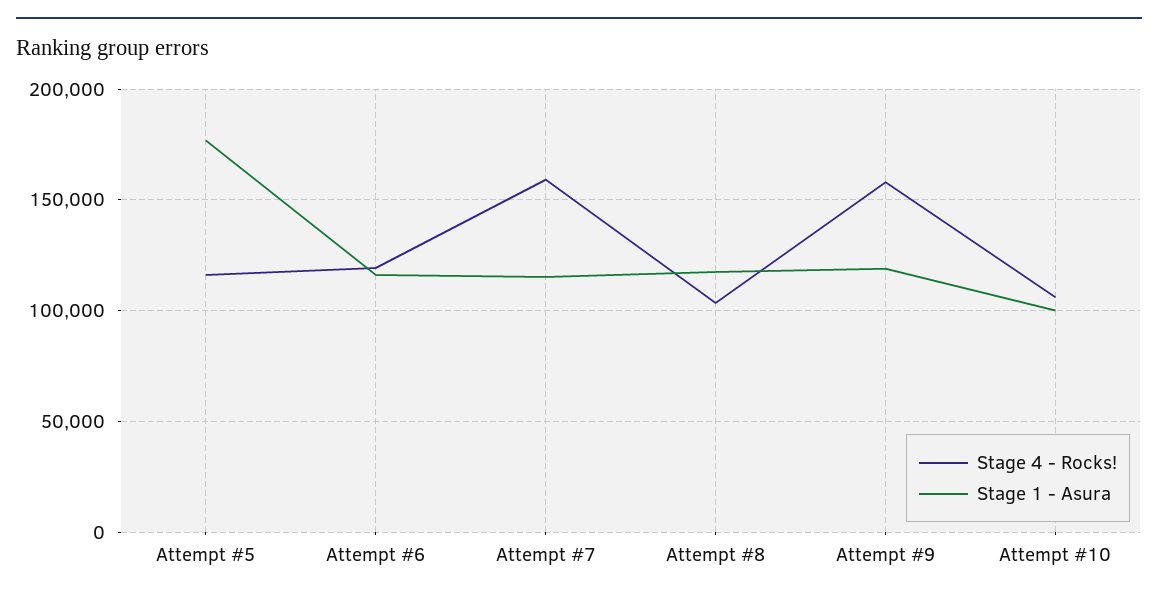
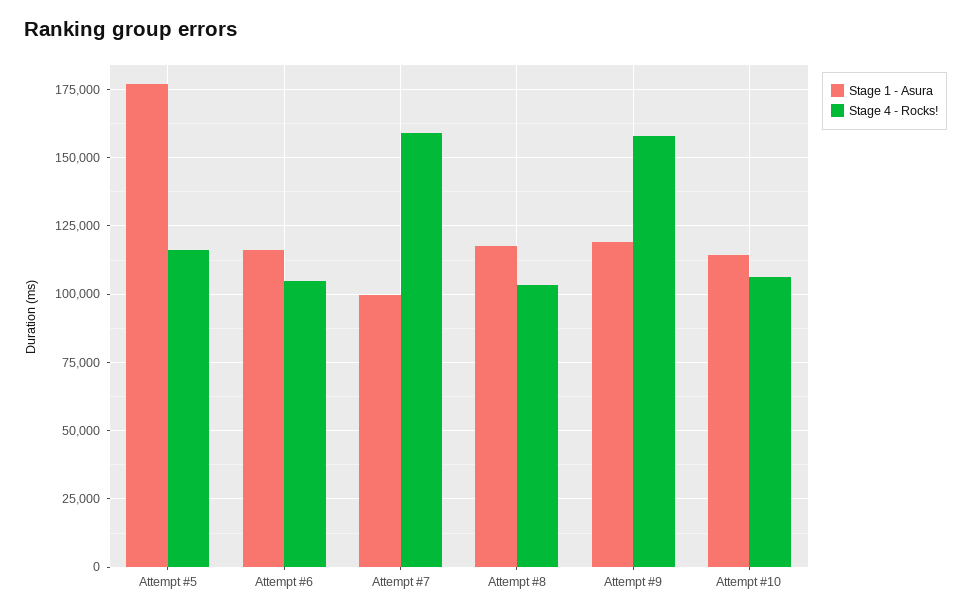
Stage 4 - Rocks!, Attempt #6: 120000 -> 105000
Stage 1 - Asura, Attempt #7: 115000 -> 100000
Stage 1 - Asura, Attempt #10: 100000 -> 115000

